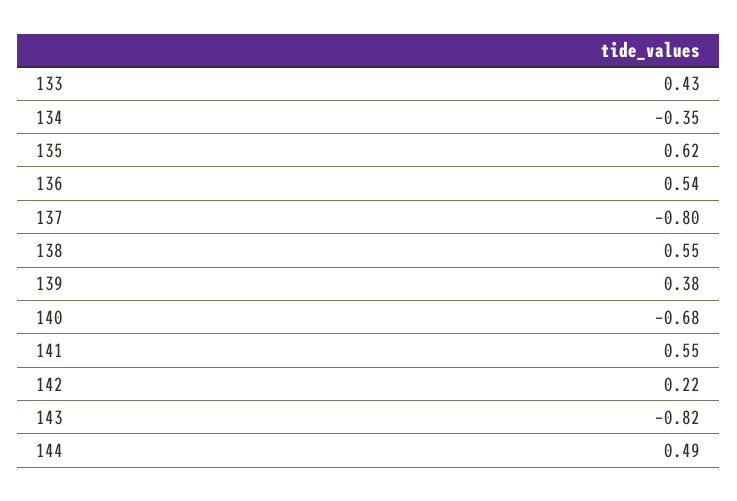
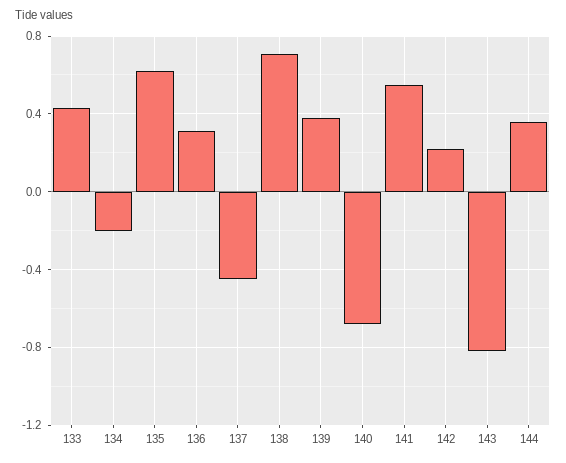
134: -0.35 -> -0.2
136: 0.54 -> 0.3
137: -0.8 -> -0.45
138: 0.55 -> 0.7
144: 0.49 -> 0.35

